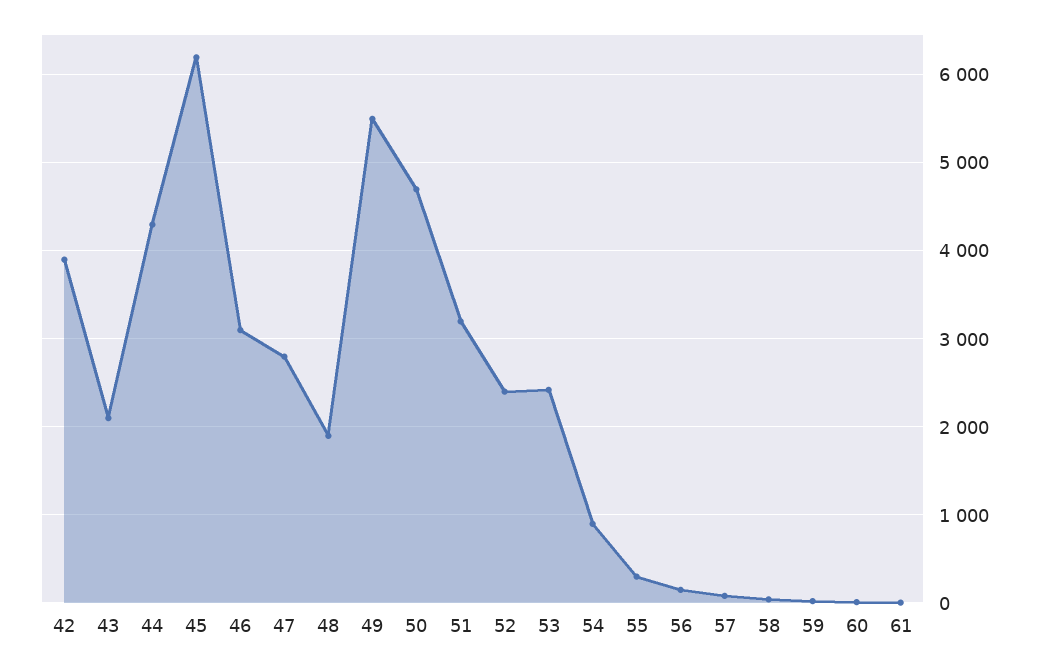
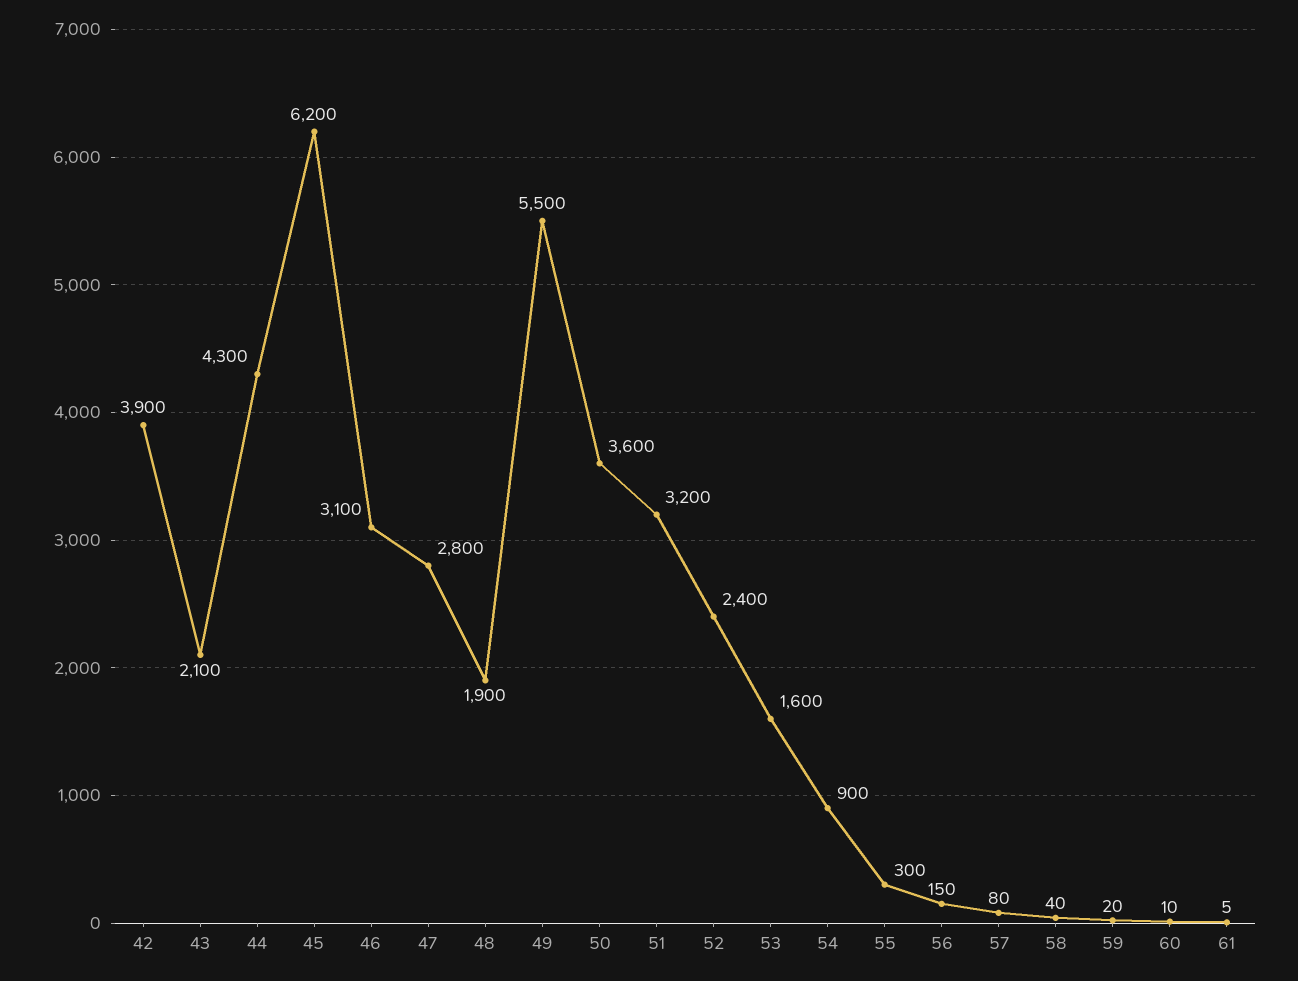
50: 4700 -> 3600
53: 2400 -> 1600

